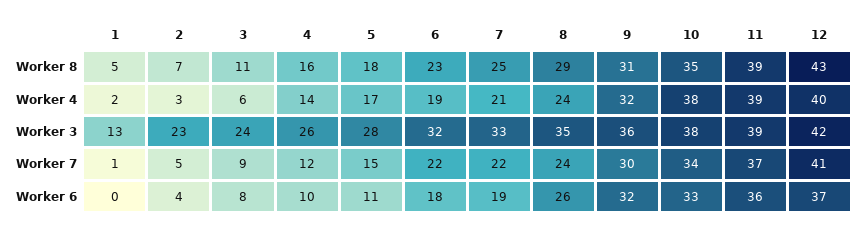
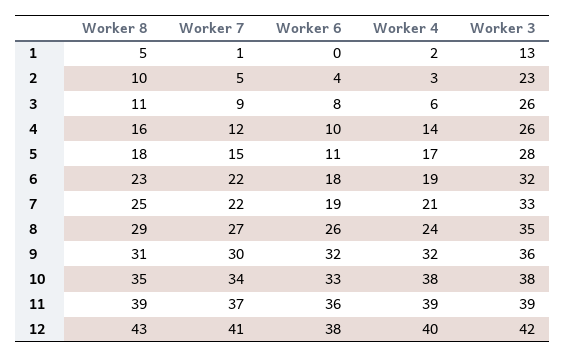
2, Worker 8: 7 -> 10
3, Worker 3: 24 -> 26
8, Worker 7: 24 -> 27
12, Worker 6: 37 -> 38

